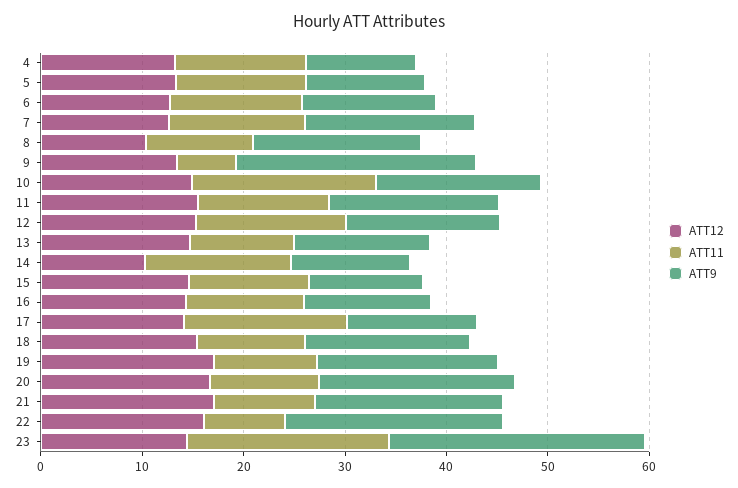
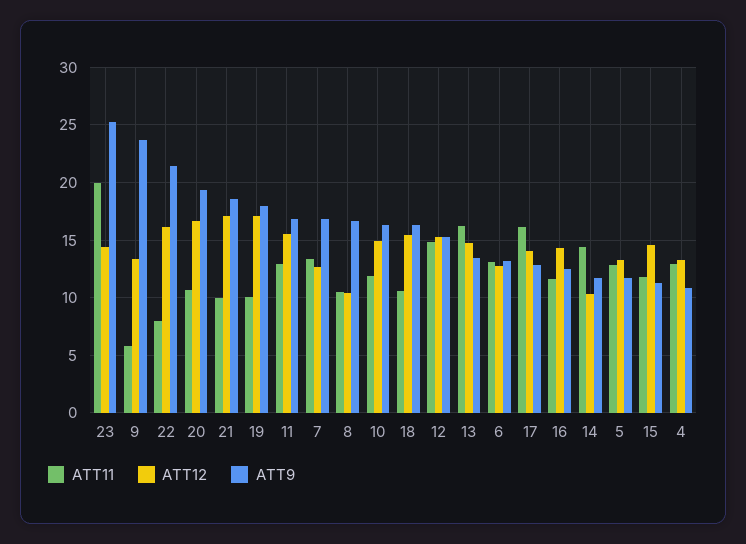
ATT11, 10: 18 -> 12
ATT11, 13: 10 -> 16

